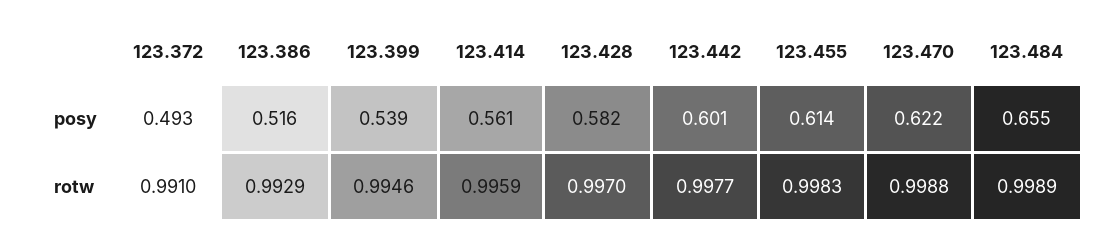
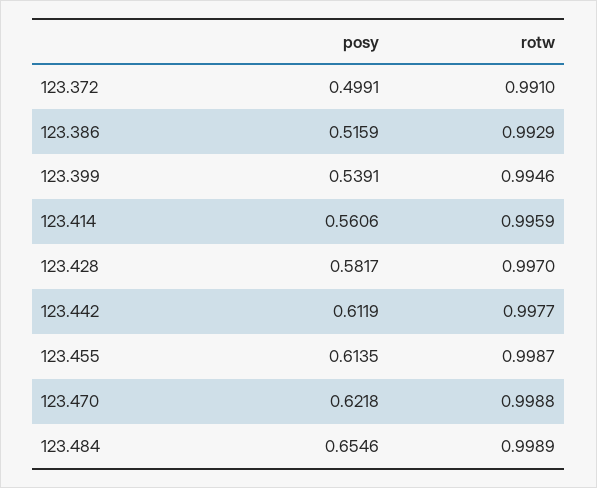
123.372, posy: 0.493 -> 0.4991
123.442, posy: 0.601 -> 0.6119
123.455, rotw: 0.9983 -> 0.9987

